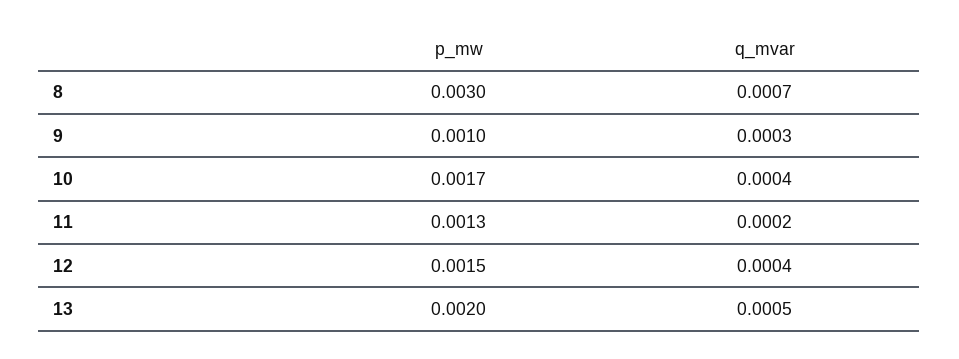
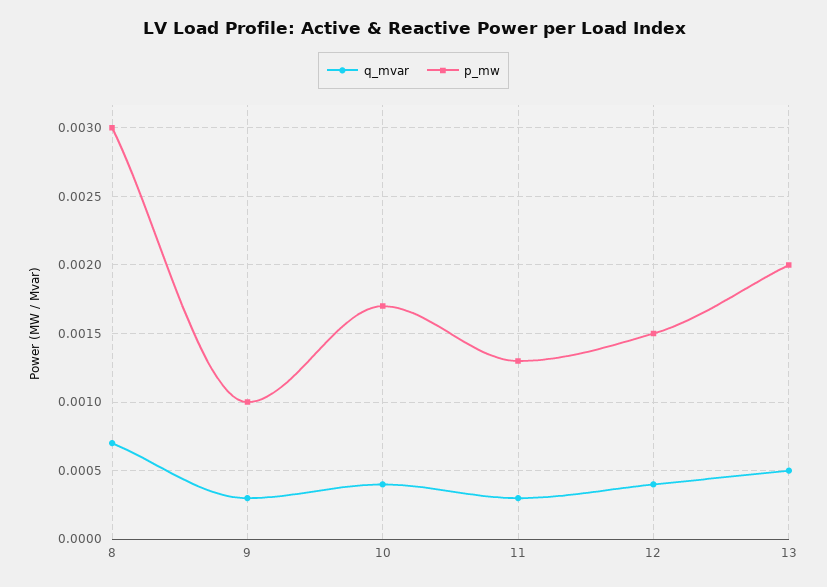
q_mvar, 11: 0.0002 -> 0.0003

